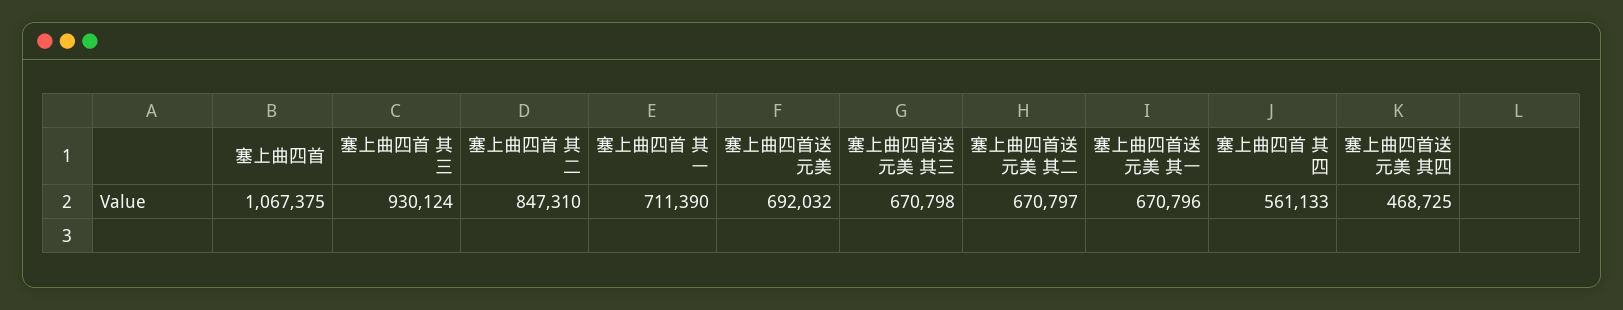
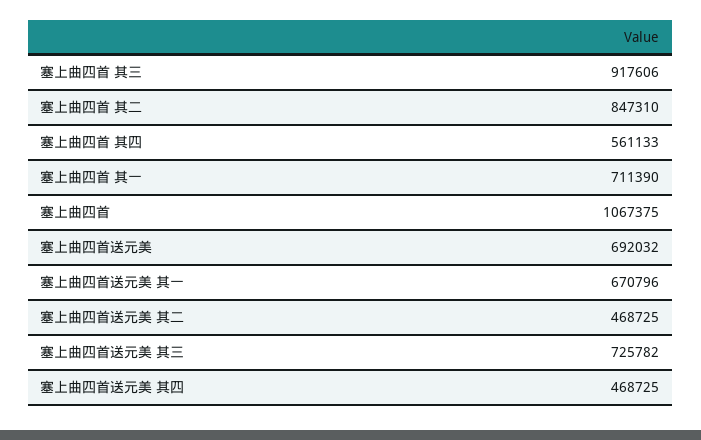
塞上曲四首 其三: 930124 -> 917606
塞上曲四首送元美 其三: 670798 -> 725782
塞上曲四首送元美 其二: 670797 -> 468725

